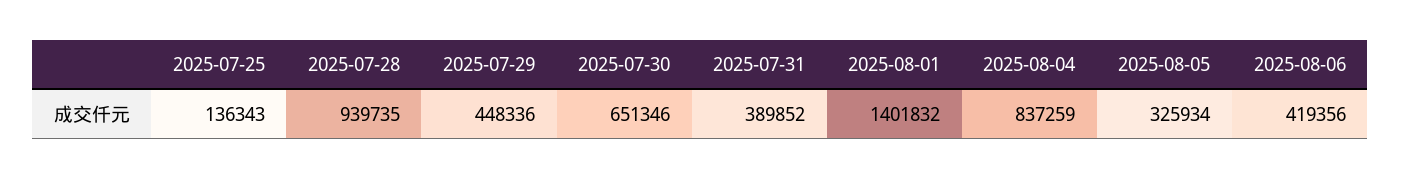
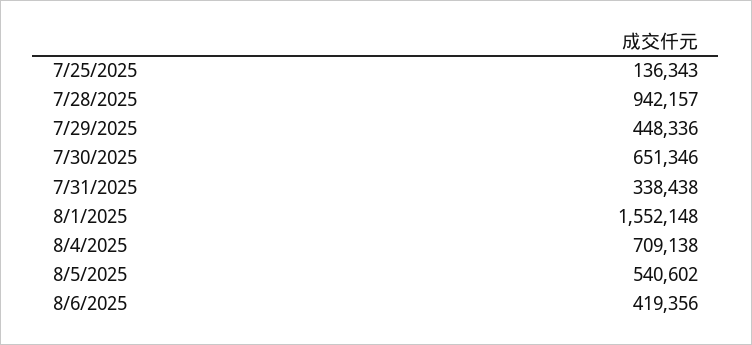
2025-07-28: 939735 -> 942157
2025-07-31: 389852 -> 338438
2025-08-01: 1401832 -> 1552148
2025-08-04: 837259 -> 709138
2025-08-05: 325934 -> 540602

